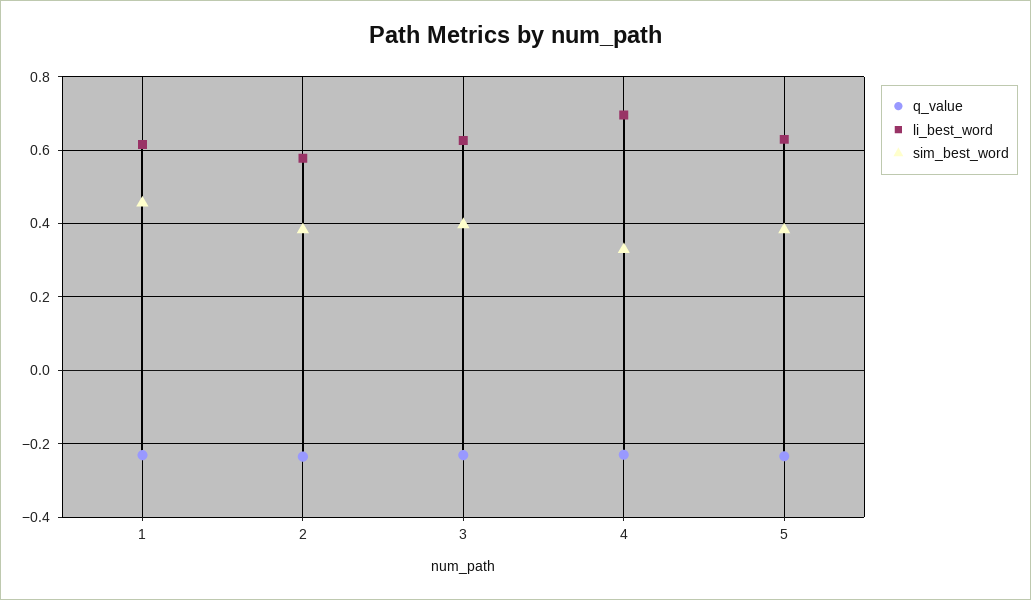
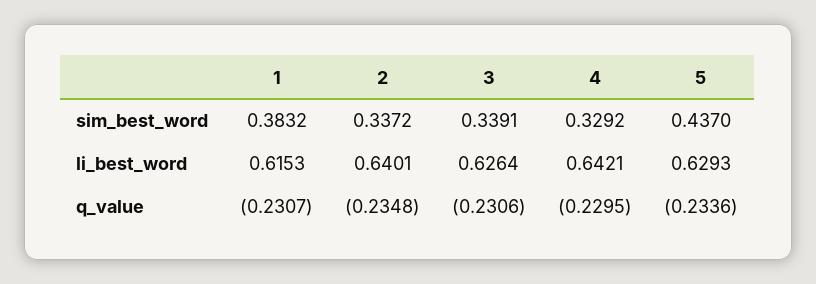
sim_best_word, 1: 0.46 -> 0.3832
li_best_word, 2: 0.58 -> 0.6401
sim_best_word, 2: 0.38 -> 0.3372
sim_best_word, 3: 0.4 -> 0.3391
li_best_word, 4: 0.7 -> 0.6421
sim_best_word, 5: 0.38 -> 0.437

